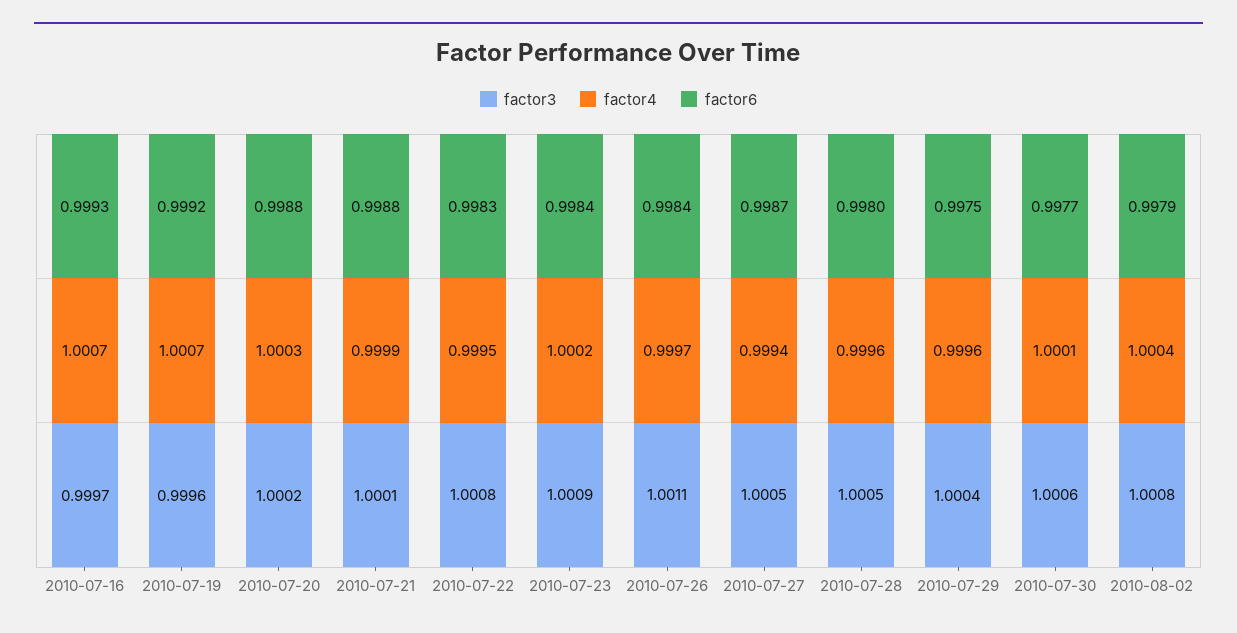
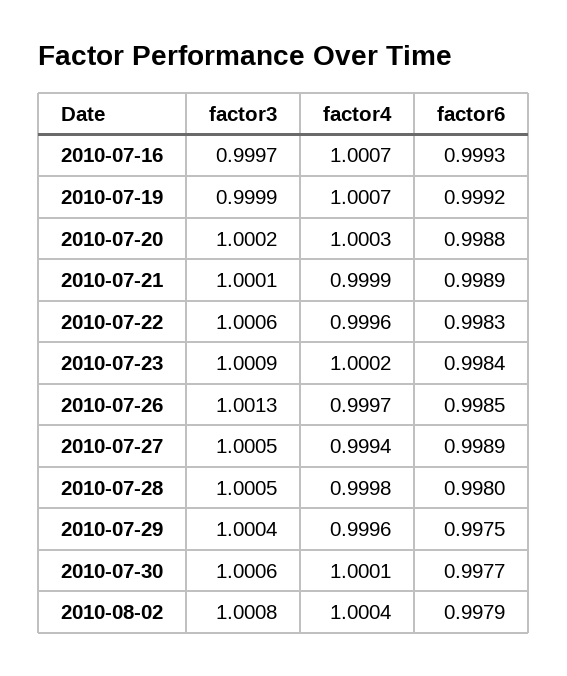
factor3, 2010-07-19: 0.9996 -> 0.9999
factor6, 2010-07-21: 0.9988 -> 0.9989
factor3, 2010-07-22: 1.0008 -> 1.0006
factor4, 2010-07-22: 0.9995 -> 0.9996
factor3, 2010-07-26: 1.0011 -> 1.0013
factor6, 2010-07-26: 0.9984 -> 0.9985
factor6, 2010-07-27: 0.9987 -> 0.9989
factor4, 2010-07-28: 0.9996 -> 0.9998

